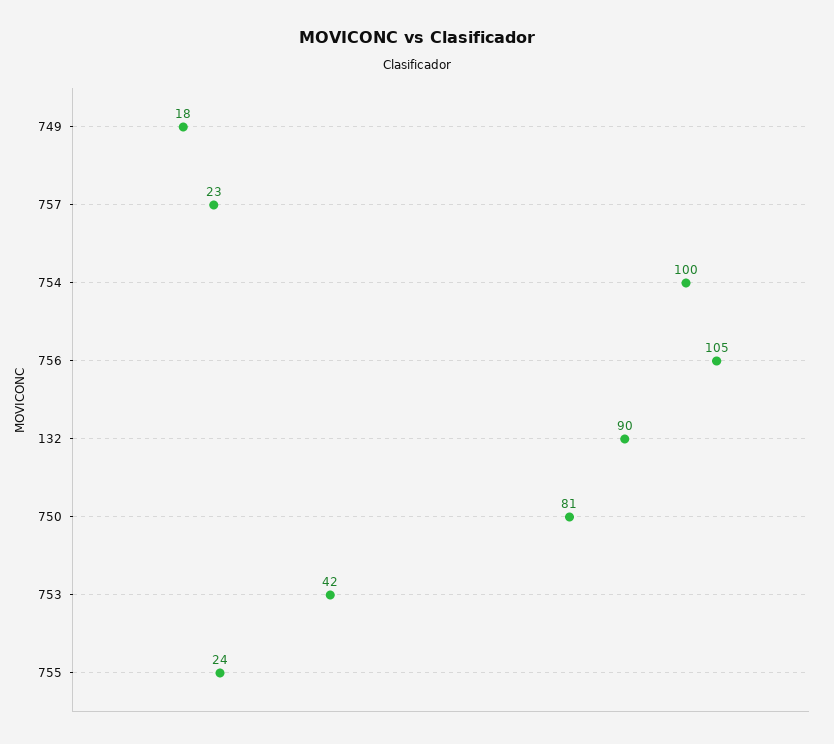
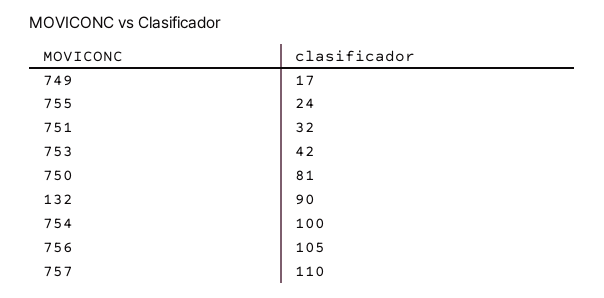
749: 18 -> 17
757: 23 -> 110
751: none -> 32

